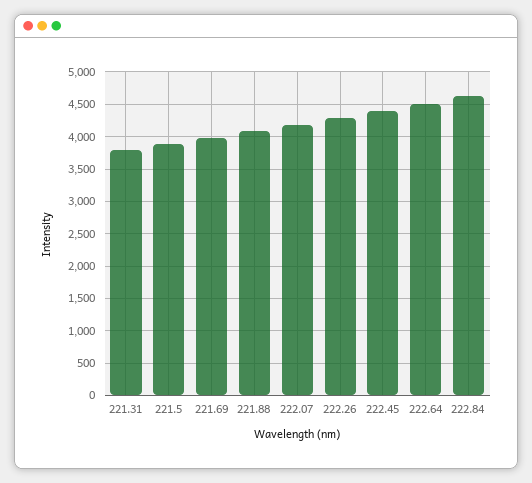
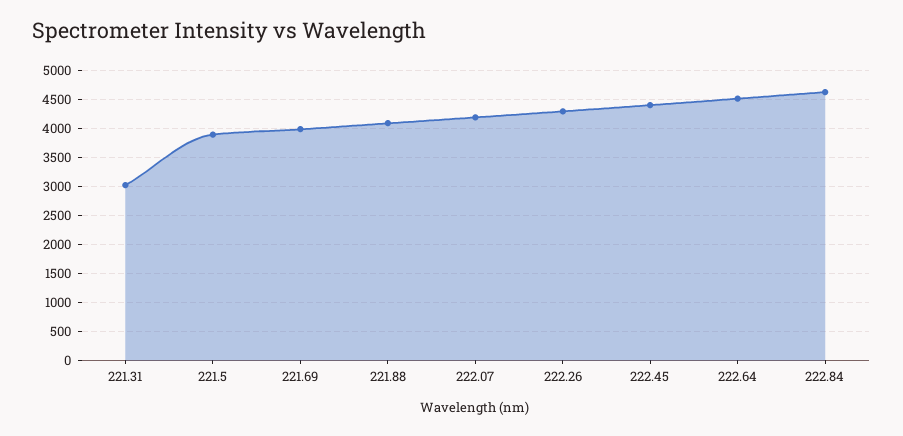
221.31: 3800 -> 3000

